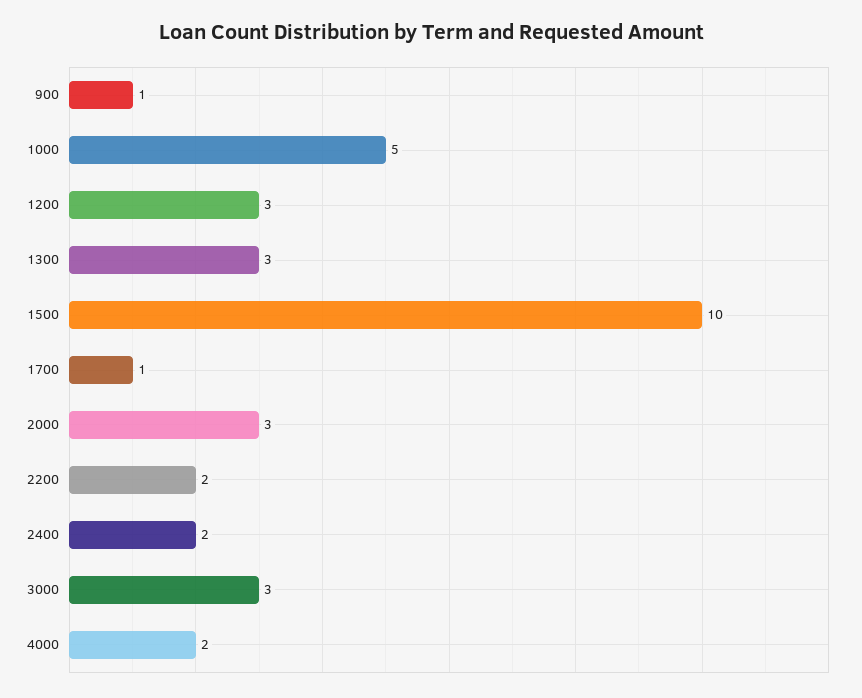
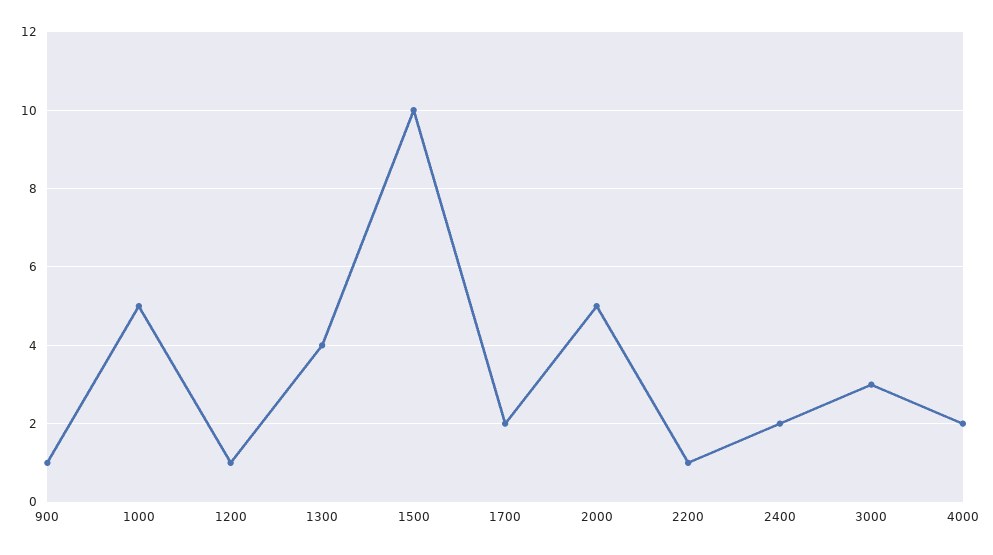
1200: 3 -> 1
1300: 3 -> 4
1700: 1 -> 2
2000: 3 -> 5
2200: 2 -> 1

